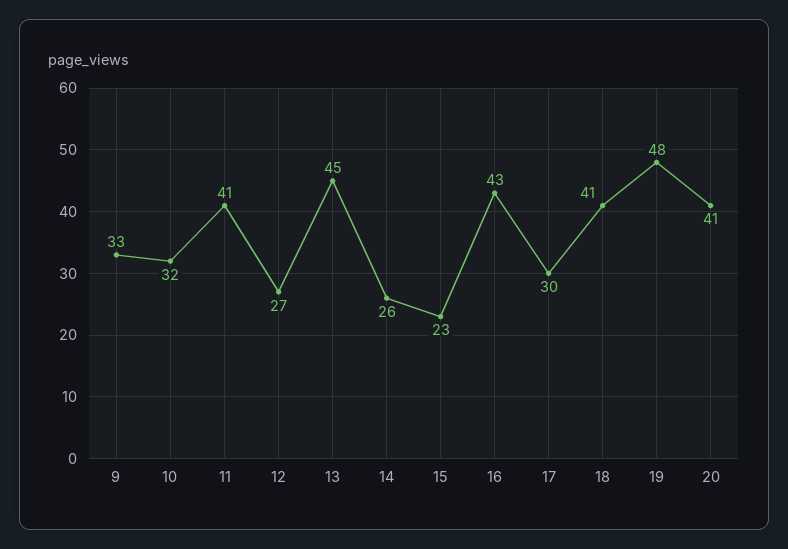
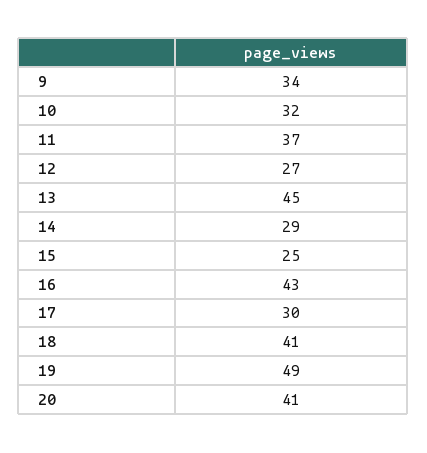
9: 33 -> 34
11: 41 -> 37
14: 26 -> 29
15: 23 -> 25
19: 48 -> 49

